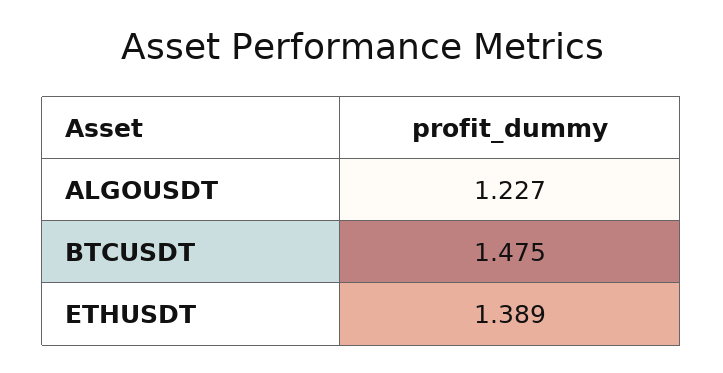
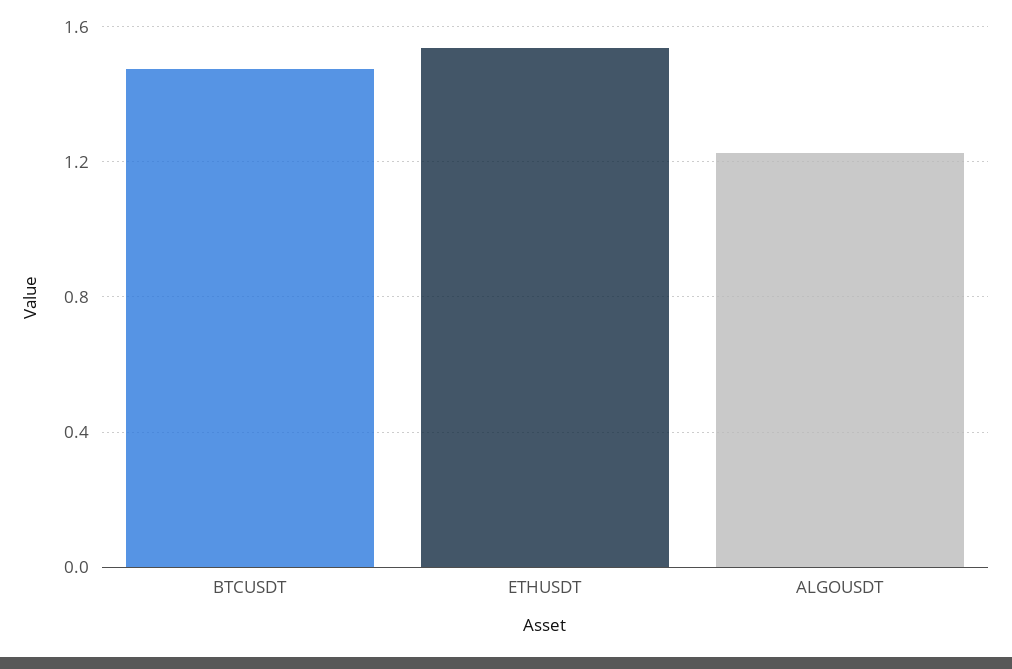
ETHUSDT: 1.389 -> 1.55

